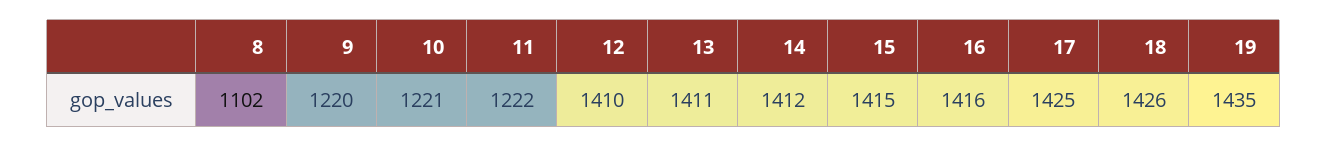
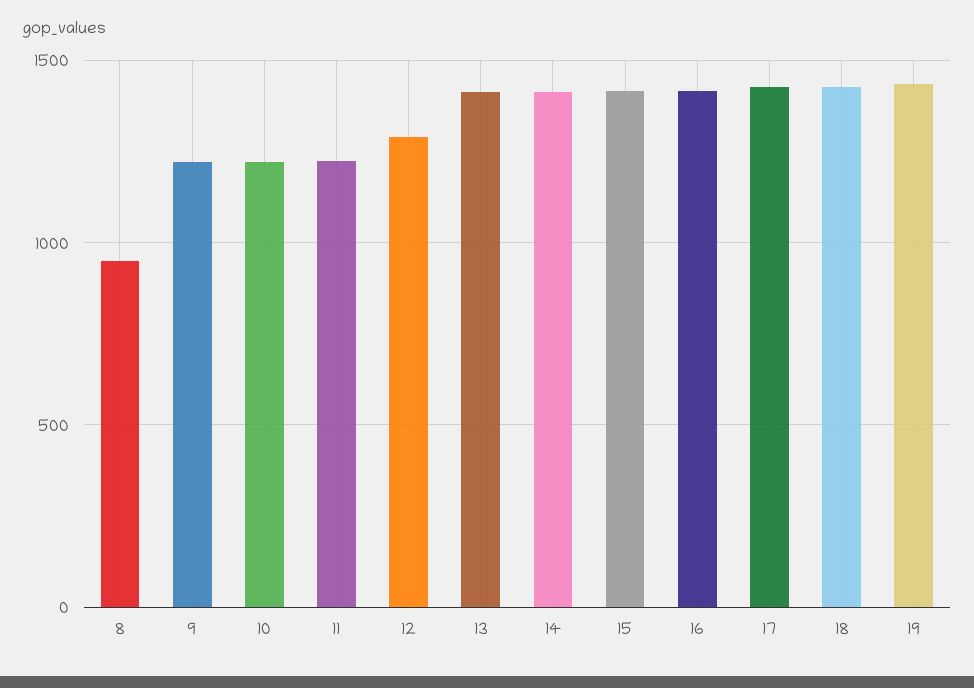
8: 1102 -> 950
12: 1410 -> 1300

